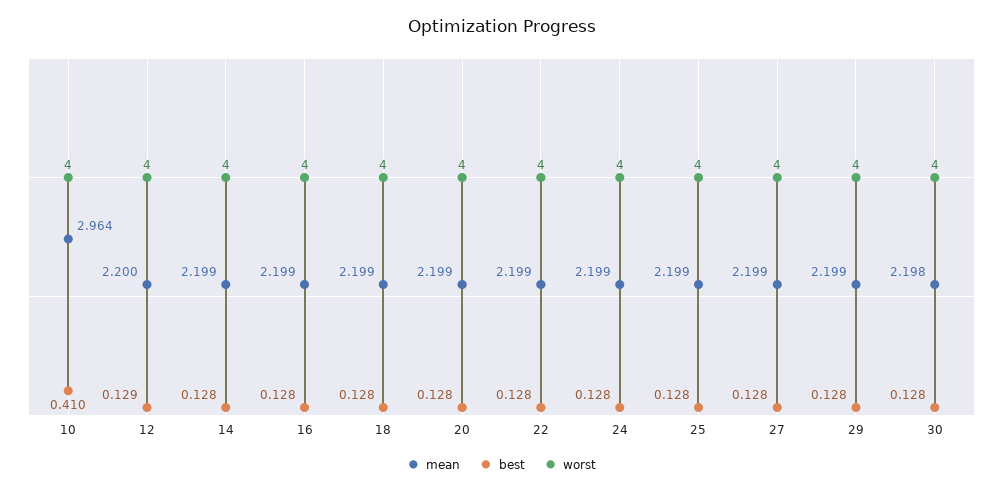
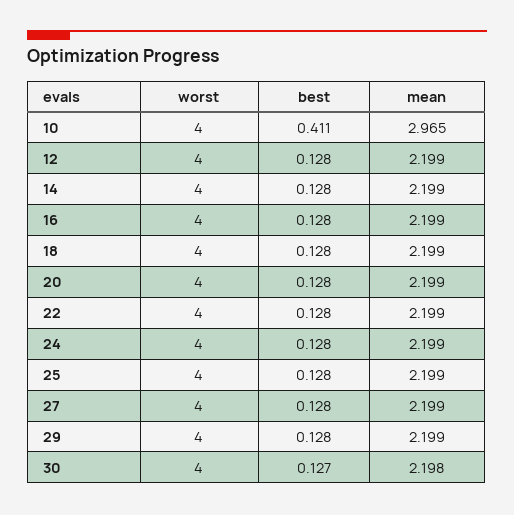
mean, 10: 2.964 -> 2.965
best, 10: 0.41 -> 0.411
mean, 12: 2.2 -> 2.199
best, 12: 0.129 -> 0.128
best, 30: 0.128 -> 0.127

